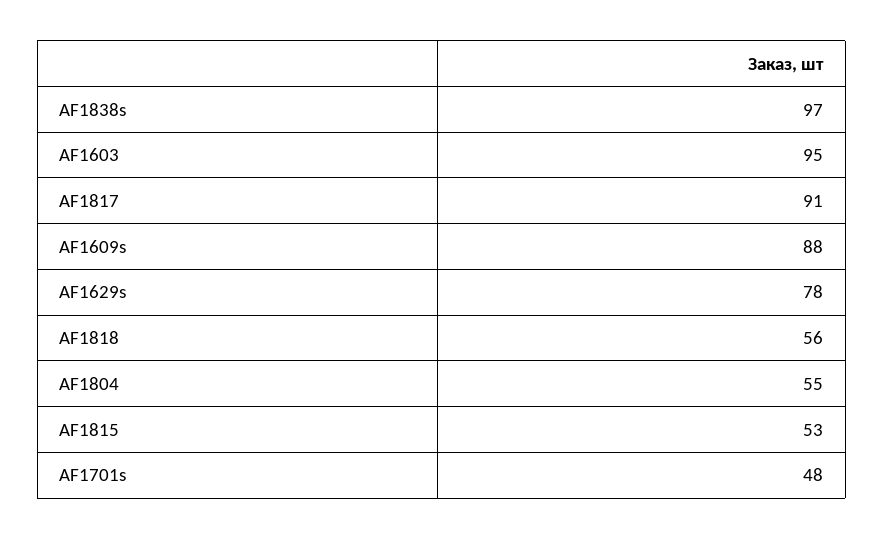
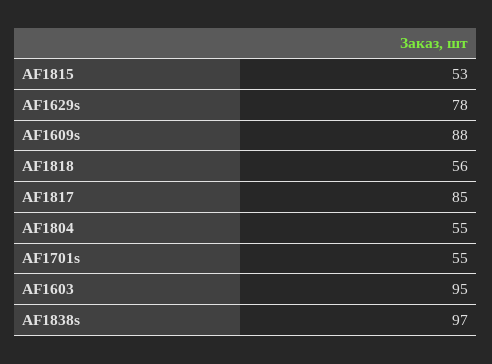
AF1817: 91 -> 85
AF1701s: 48 -> 55

